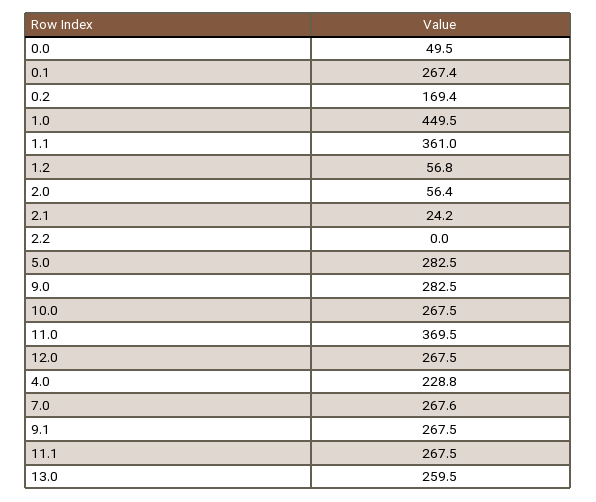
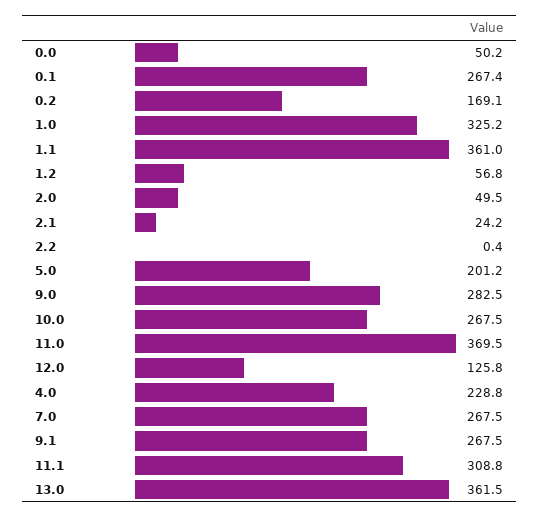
0.0: 49.5 -> 50.2
0.2: 169.4 -> 169.1
1.0: 449.5 -> 325.2
2.0: 56.4 -> 49.5
2.2: 0 -> 0.4
5.0: 282.5 -> 201.2
12.0: 267.5 -> 125.8
7.0: 267.6 -> 267.5
11.1: 267.5 -> 308.8
13.0: 259.5 -> 361.5

